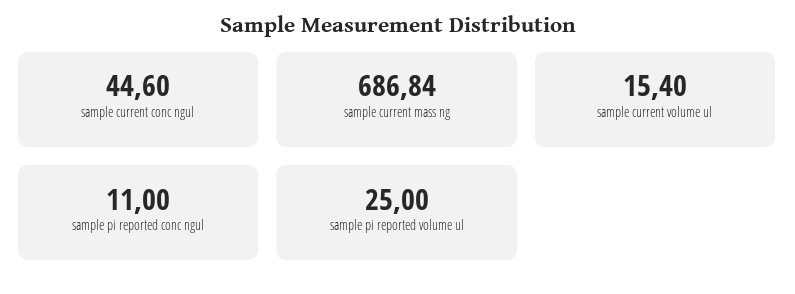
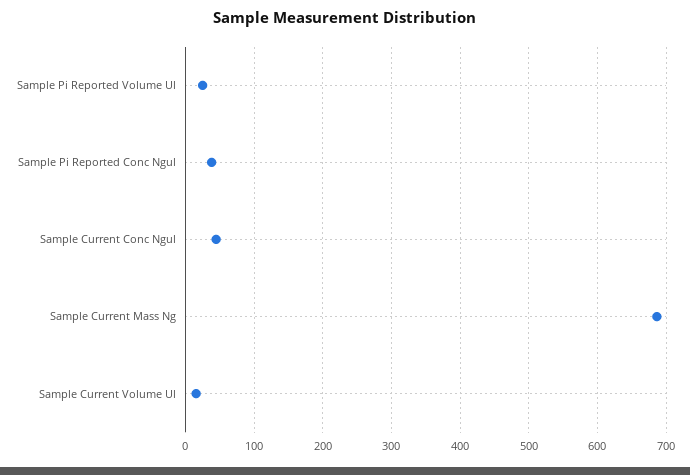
sample pi reported conc ngul: 11 -> 40

